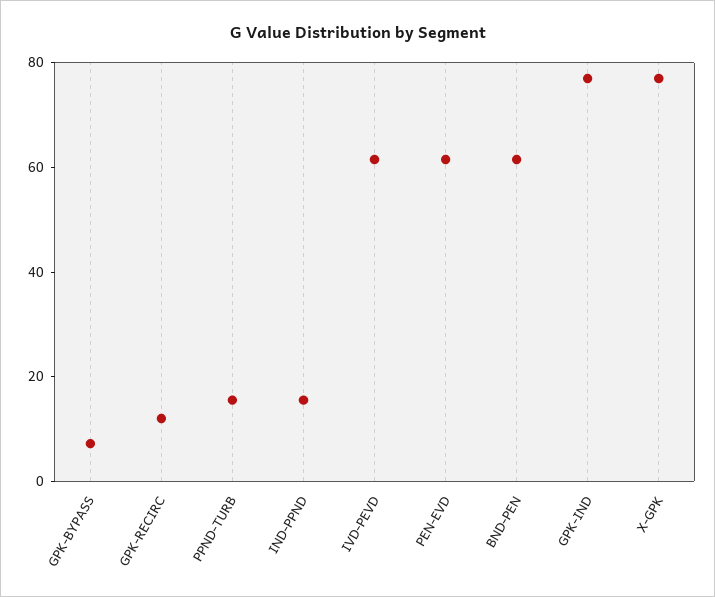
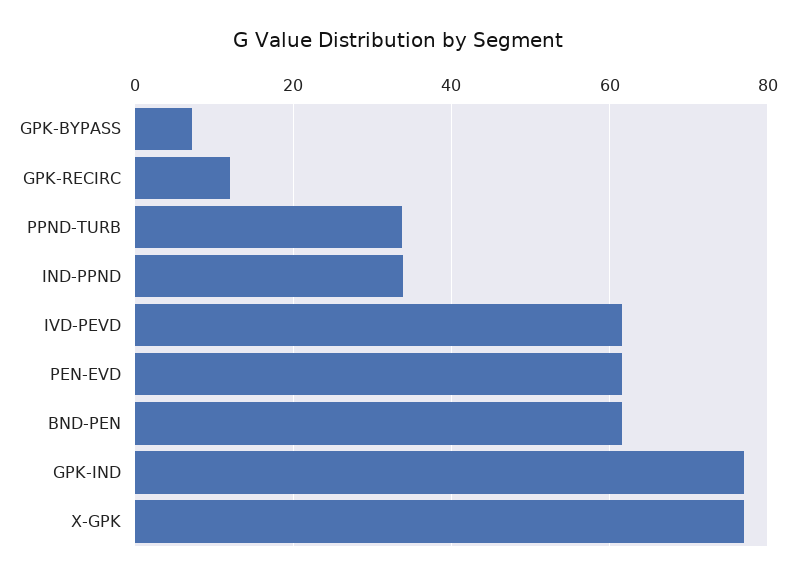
PPND-TURB: 15 -> 34
IND-PPND: 15 -> 34

